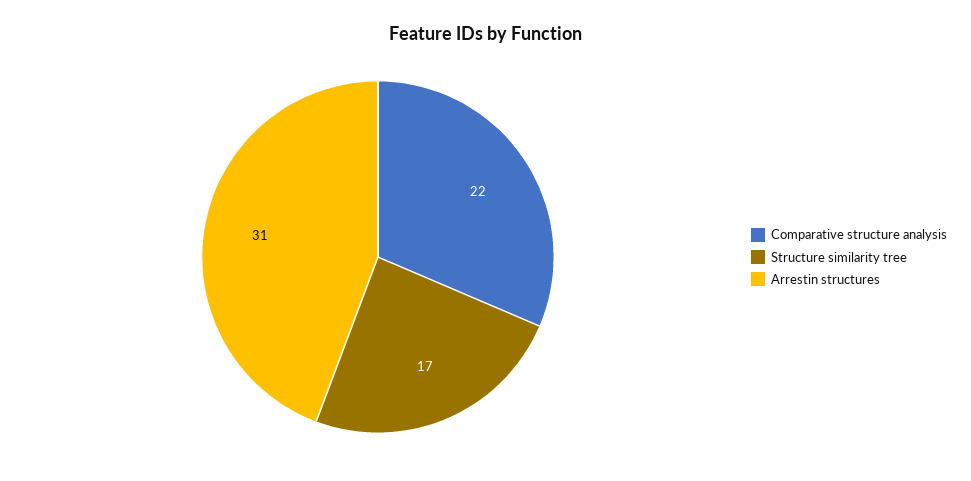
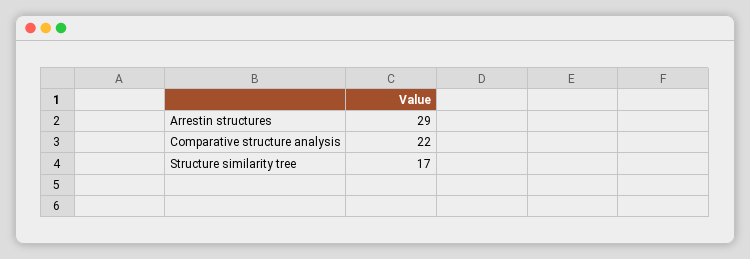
Arrestin structures: 31 -> 29

